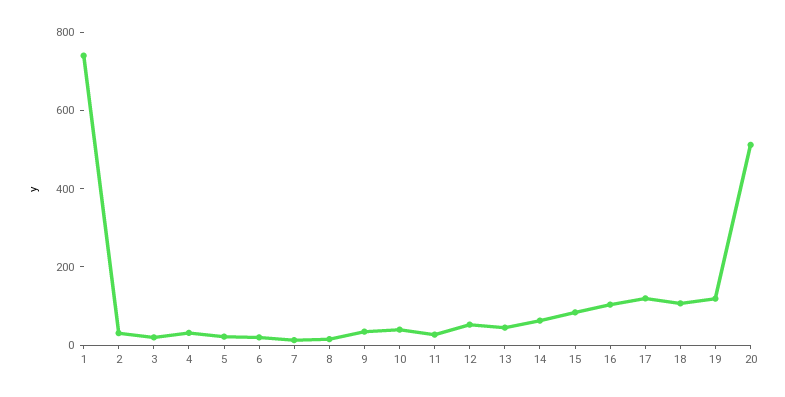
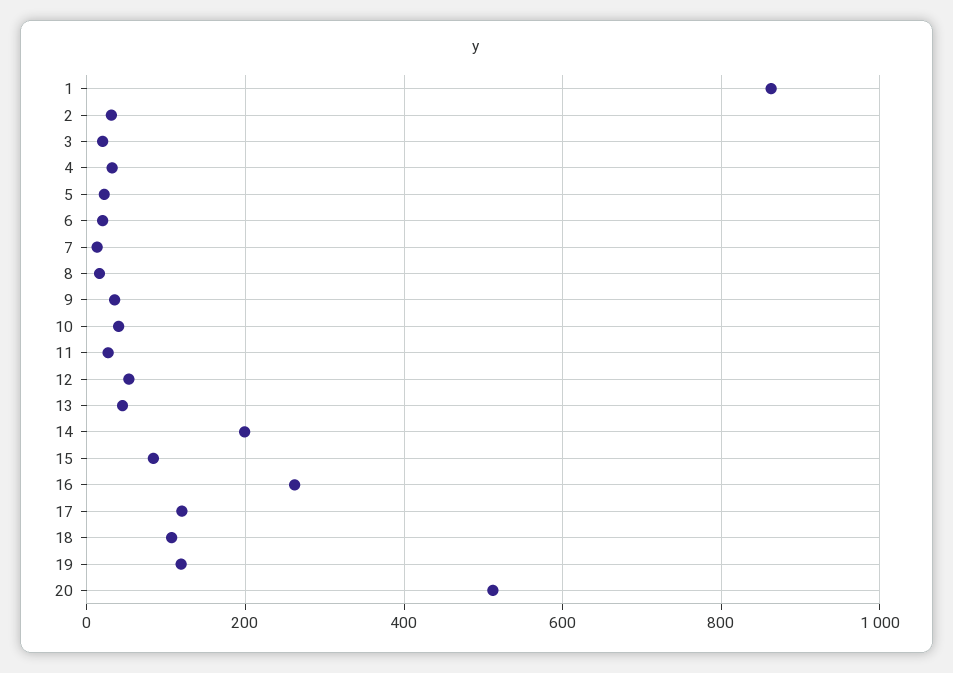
1: 750 -> 860
14: 50 -> 200
16: 100 -> 260

